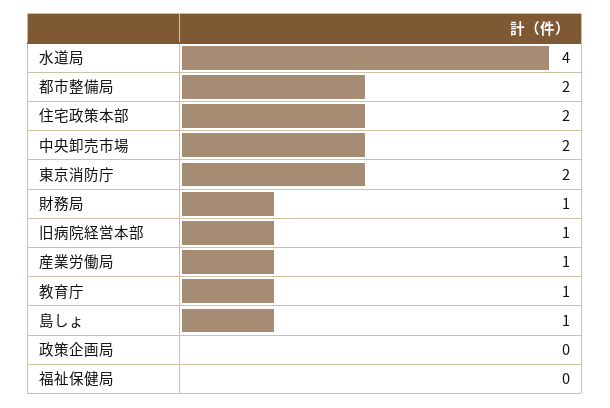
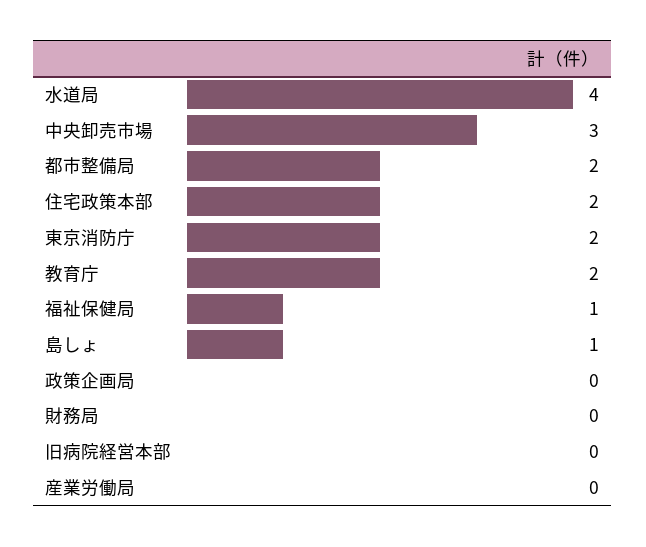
中央卸売市場: 2 -> 3
財務局: 1 -> 0
旧病院経営本部: 1 -> 0
産業労働局: 1 -> 0
教育庁: 1 -> 2
福祉保健局: 0 -> 1

